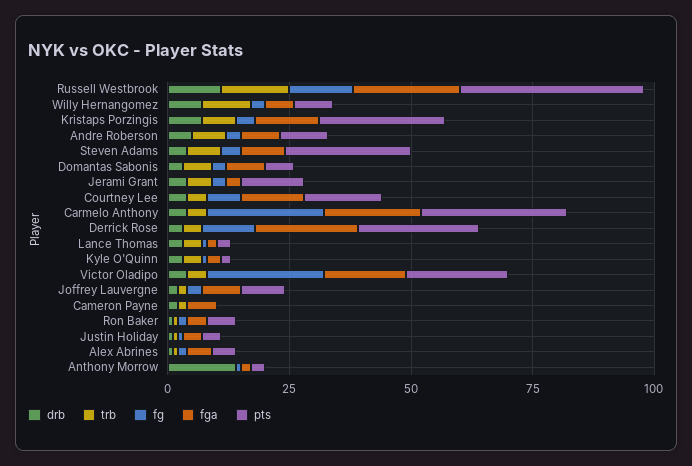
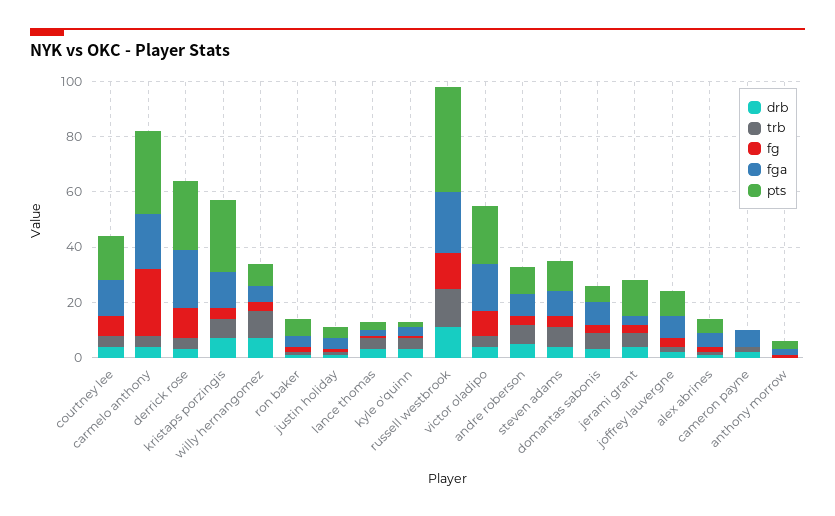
pts, Steven Adams: 25 -> 10
fg, Victor Oladipo: 25 -> 10
drb, Anthony Morrow: 15 -> 0

